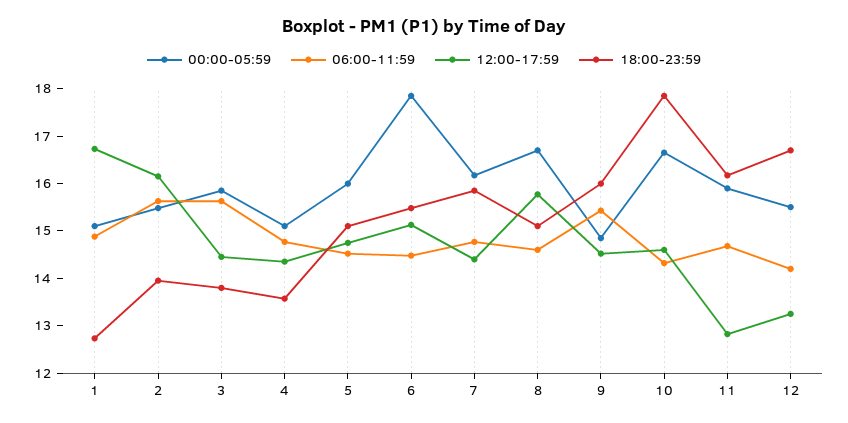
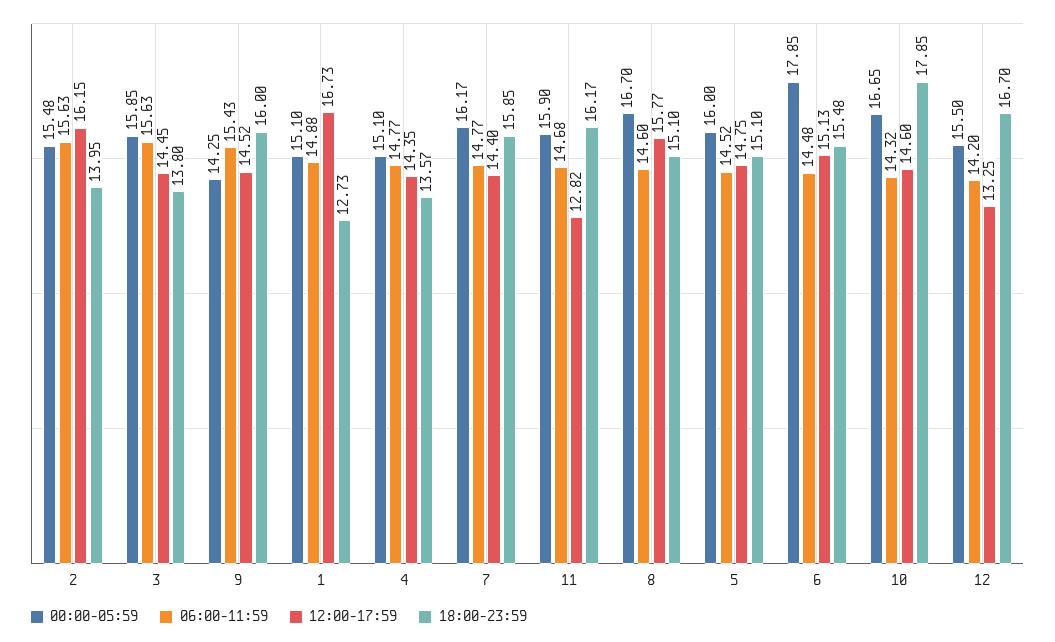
00:00-05:59, 9: 14.8 -> 14.25

